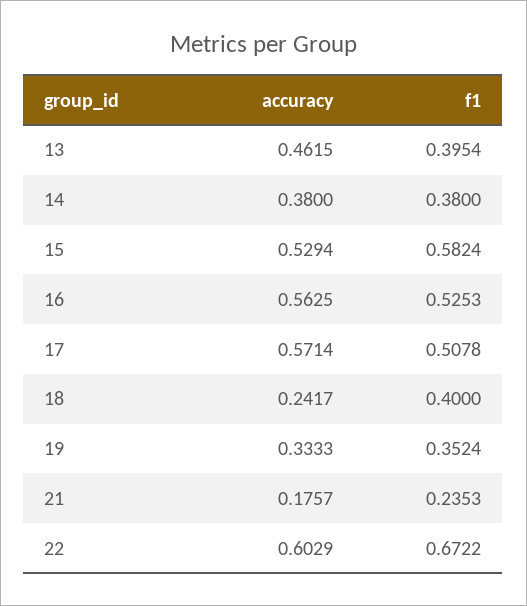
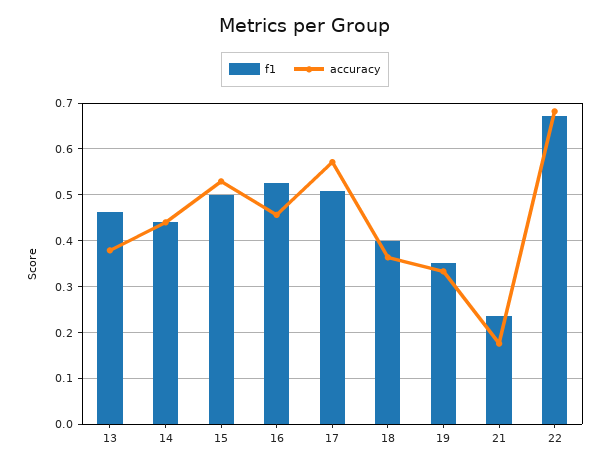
accuracy, 13: 0.4615 -> 0.38
f1, 13: 0.3954 -> 0.46
accuracy, 14: 0.38 -> 0.44
f1, 14: 0.38 -> 0.44
f1, 15: 0.5824 -> 0.5
accuracy, 16: 0.5625 -> 0.46
accuracy, 18: 0.2417 -> 0.36
accuracy, 22: 0.6029 -> 0.68

